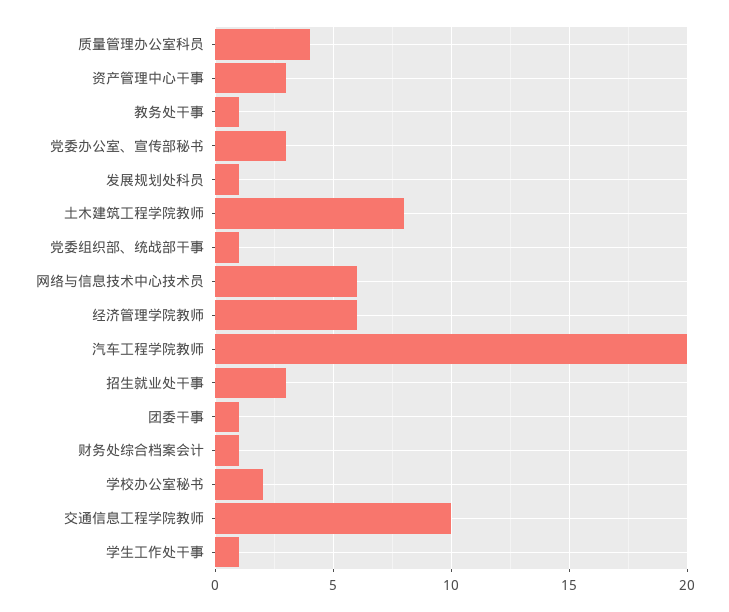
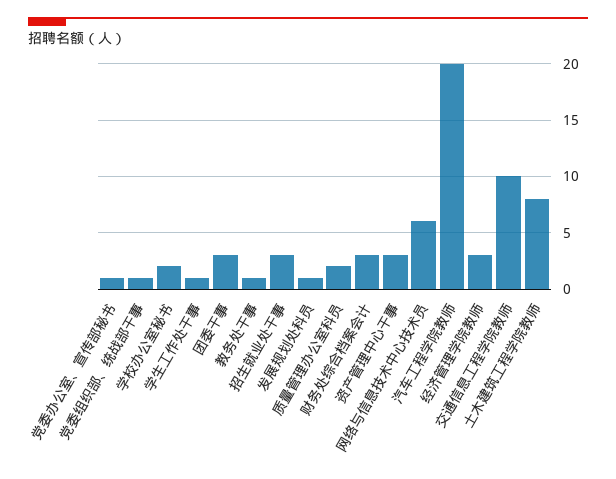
质量管理办公室科员: 4 -> 2
党委办公室、宣传部秘书: 3 -> 1
经济管理学院教师: 6 -> 3
团委干事: 1 -> 3
财务处综合档案会计: 1 -> 3

